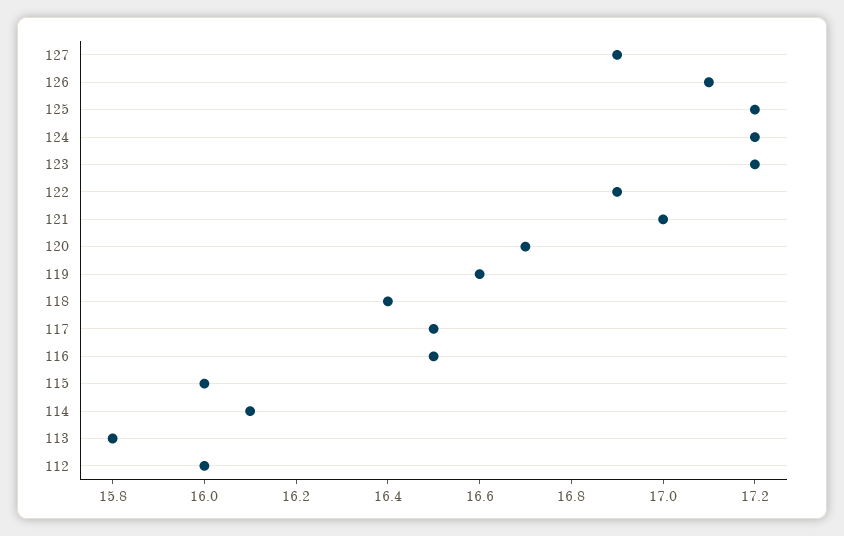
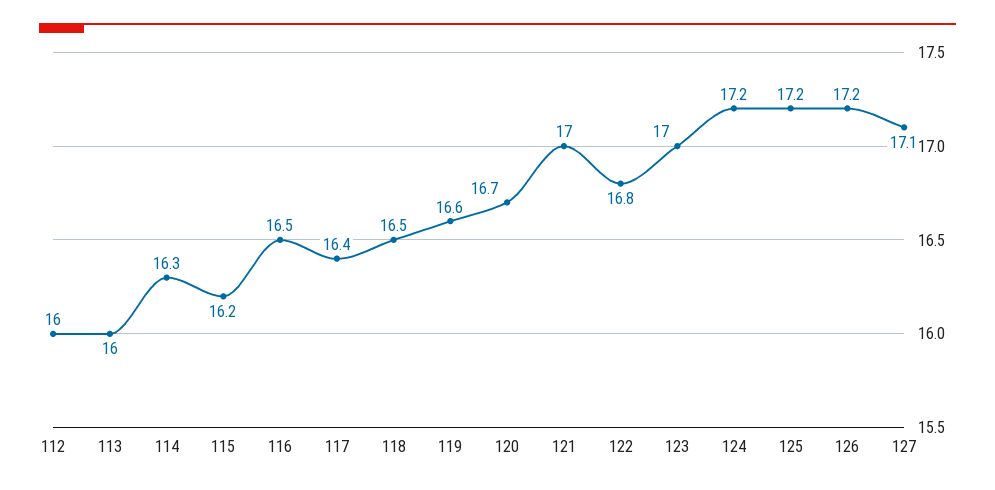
127: 16.9 -> 17.1
126: 17.1 -> 17.2
123: 17.2 -> 17
122: 16.9 -> 16.8
118: 16.4 -> 16.5
117: 16.5 -> 16.4
115: 16 -> 16.2
114: 16.1 -> 16.3
113: 15.8 -> 16

